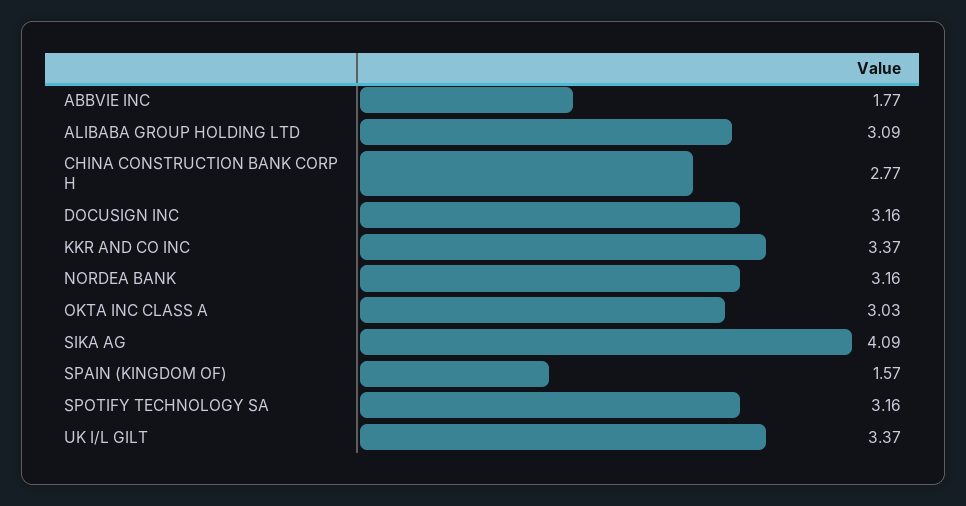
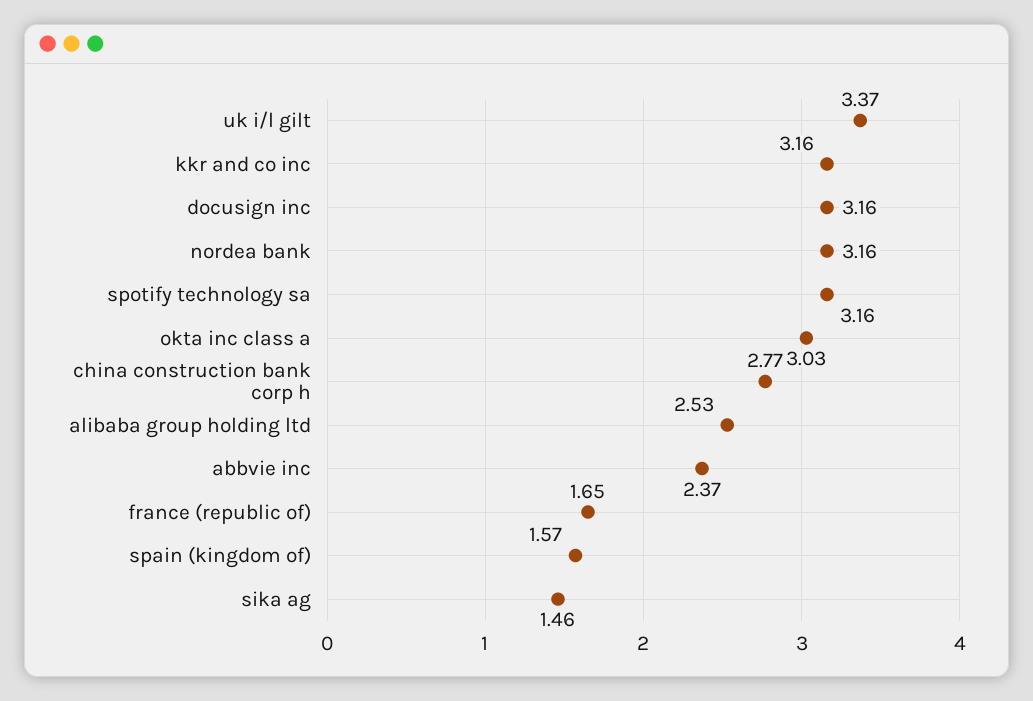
ABBVIE INC: 1.77 -> 2.37
ALIBABA GROUP HOLDING LTD: 3.09 -> 2.53
KKR AND CO INC: 3.37 -> 3.16
SIKA AG: 4.09 -> 1.46
france (republic of): none -> 1.65

